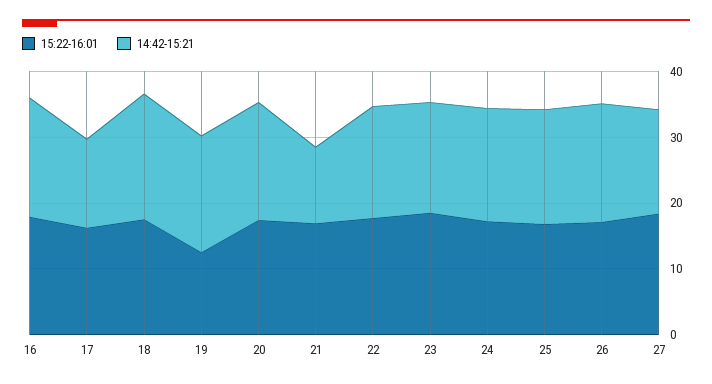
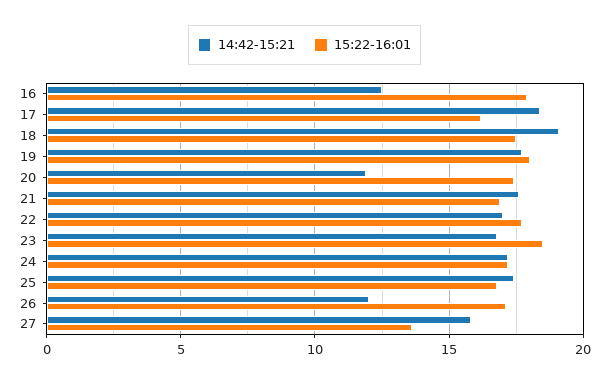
14:42-15:21, 16: 18 -> 12.5
14:42-15:21, 17: 14 -> 18.5
15:22-16:01, 19: 12 -> 18
14:42-15:21, 20: 18 -> 12
14:42-15:21, 21: 12 -> 17.5
14:42-15:21, 26: 18 -> 12
15:22-16:01, 27: 18 -> 13.5

